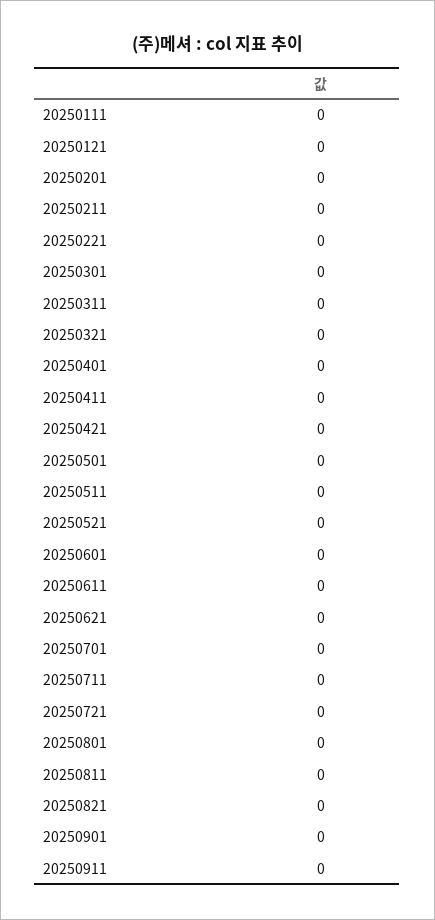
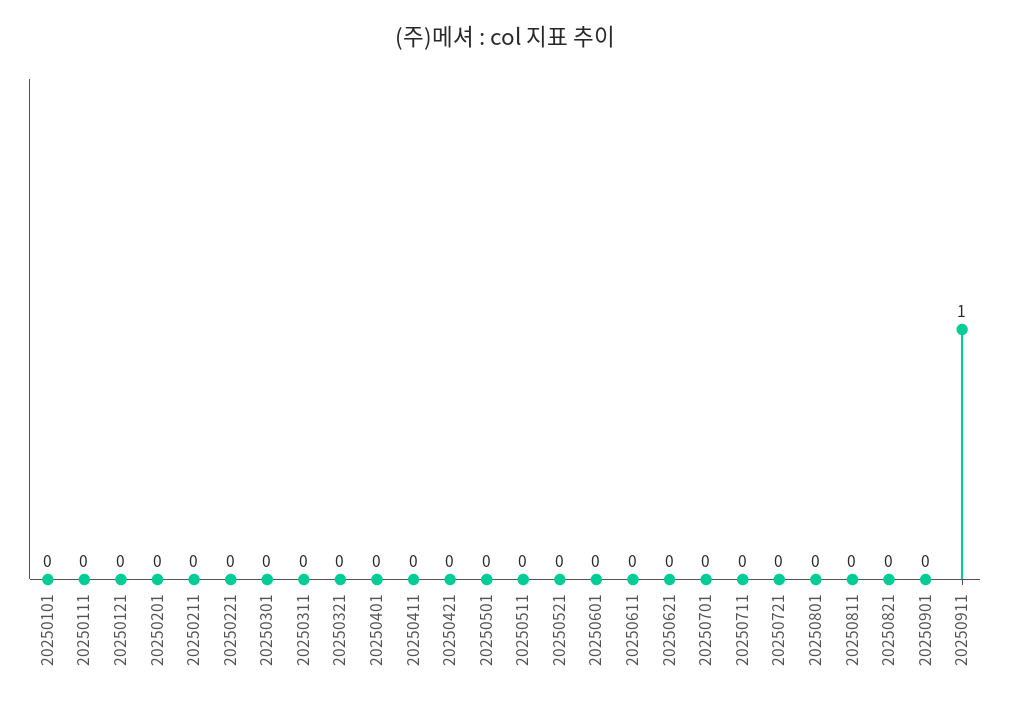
20250911: 0 -> 1
20250101: none -> 0

